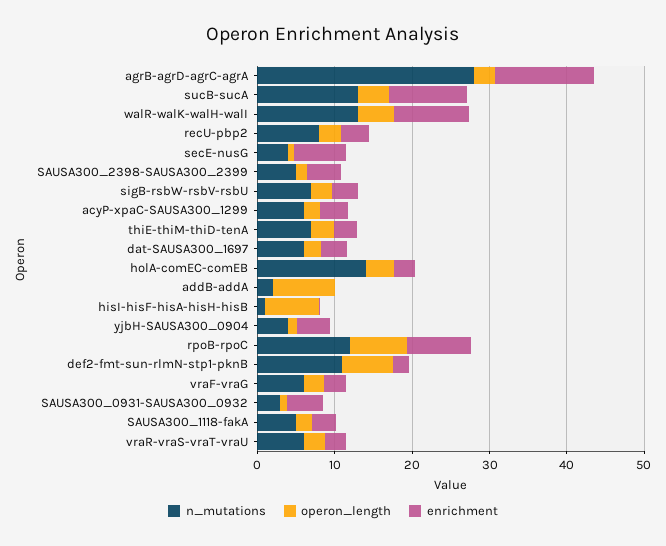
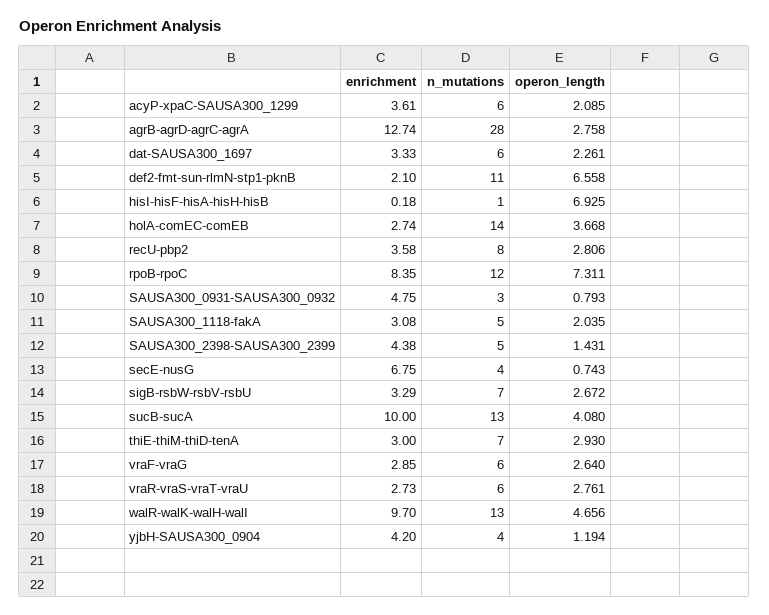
n_mutations, addB-addA: 2 -> none
operon_length, addB-addA: 8 -> none
enrichment, addB-addA: 0 -> none

